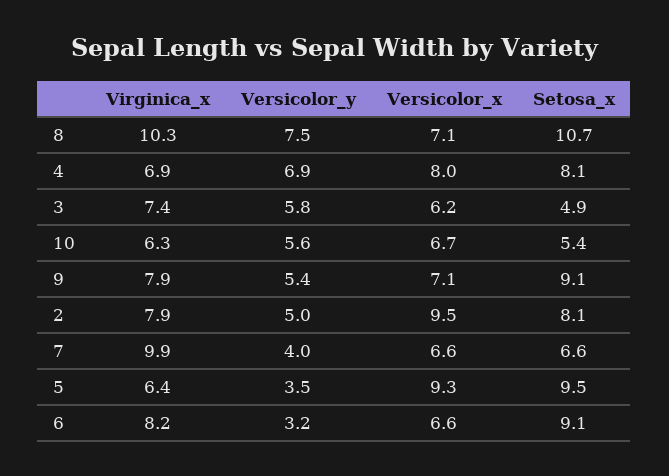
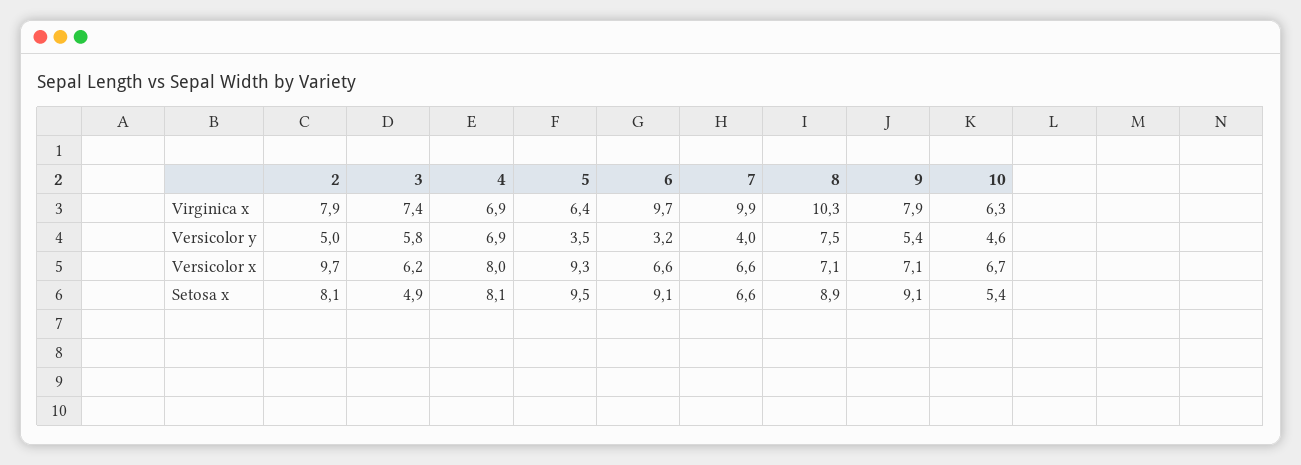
Setosa_x, 8: 10.7 -> 8.9
Versicolor_y, 10: 5.6 -> 4.6
Versicolor_x, 2: 9.5 -> 9.7
Virginica_x, 6: 8.2 -> 9.7

